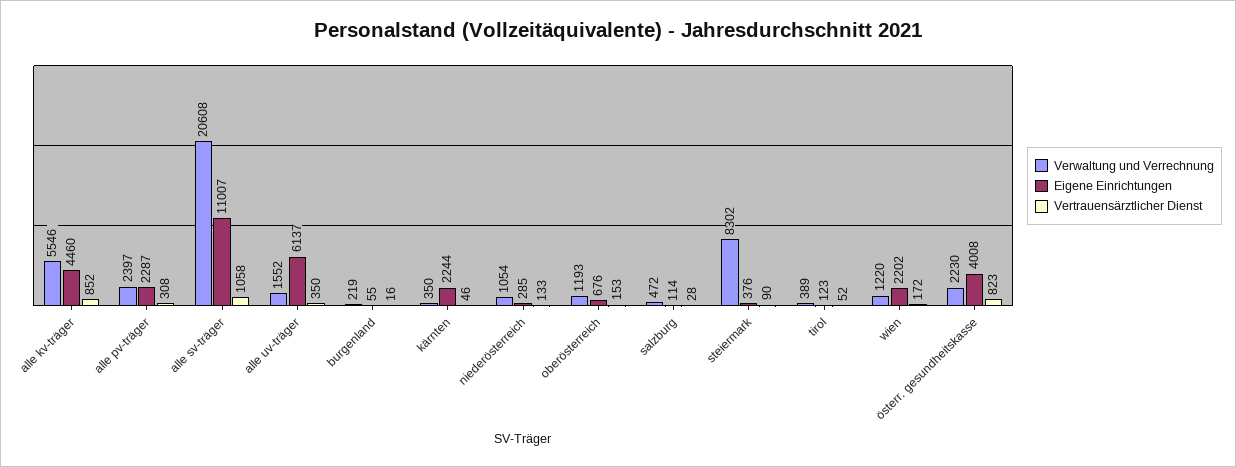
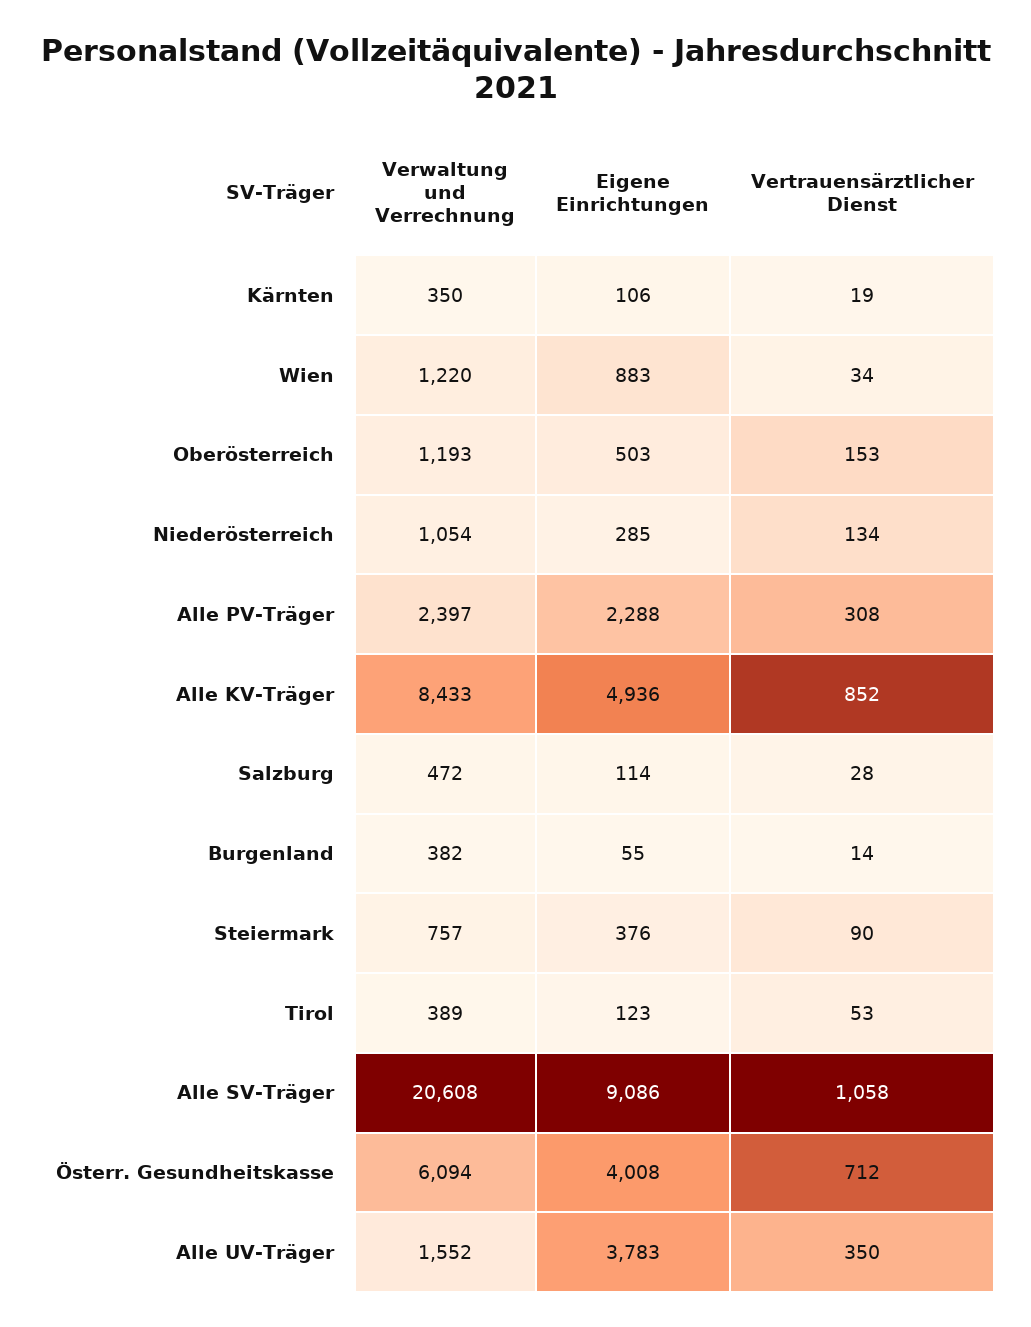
Verwaltung und Verrechnung, alle kv-träger: 5546 -> 8433
Eigene Einrichtungen, alle kv-träger: 4460 -> 4936
Eigene Einrichtungen, alle pv-träger: 2287 -> 2288
Eigene Einrichtungen, alle sv-träger: 11007 -> 9086
Eigene Einrichtungen, alle uv-träger: 6137 -> 3783
Verwaltung und Verrechnung, burgenland: 219 -> 382
Vertrauensärztlicher Dienst, burgenland: 16 -> 14
Eigene Einrichtungen, kärnten: 2244 -> 106
Vertrauensärztlicher Dienst, kärnten: 46 -> 19
Vertrauensärztlicher Dienst, niederösterreich: 133 -> 134
Eigene Einrichtungen, oberösterreich: 676 -> 503
Verwaltung und Verrechnung, steiermark: 8302 -> 757
Vertrauensärztlicher Dienst, tirol: 52 -> 53
Eigene Einrichtungen, wien: 2202 -> 883
Vertrauensärztlicher Dienst, wien: 172 -> 34
Verwaltung und Verrechnung, österr. gesundheitskasse: 2230 -> 6094
Vertrauensärztlicher Dienst, österr. gesundheitskasse: 823 -> 712

